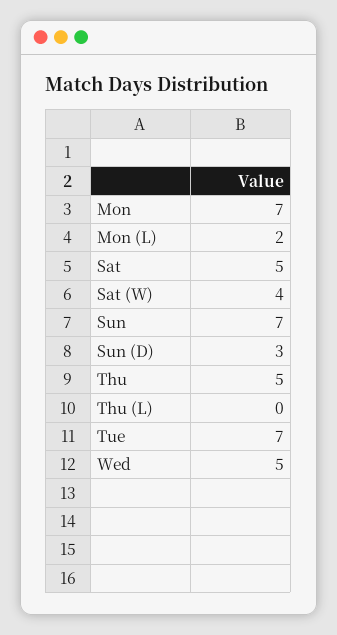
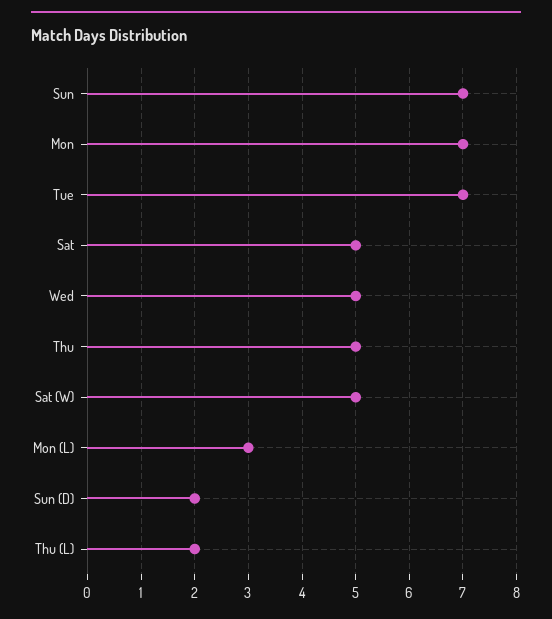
Mon (L): 2 -> 3
Sat (W): 4 -> 5
Sun (D): 3 -> 2
Thu (L): 0 -> 2

